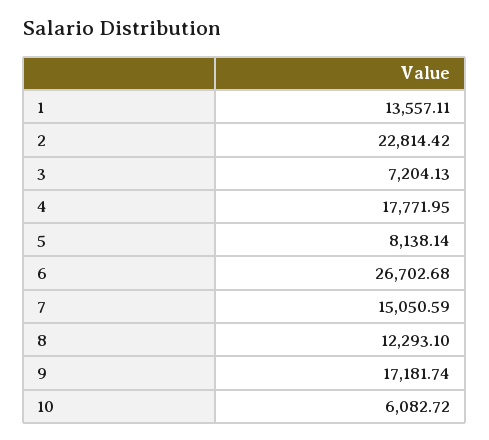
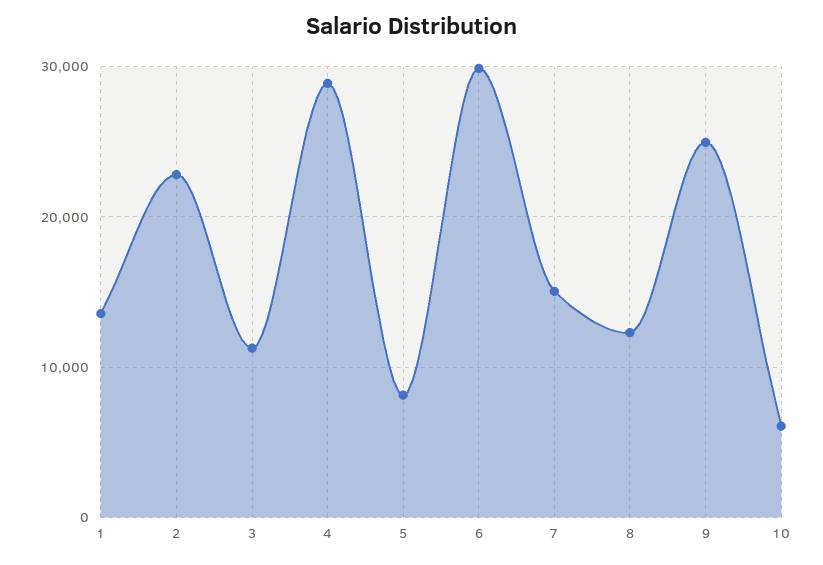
3: 7204.13 -> 11000
4: 17771.95 -> 29000
6: 26702.68 -> 30000
9: 17181.74 -> 25000

